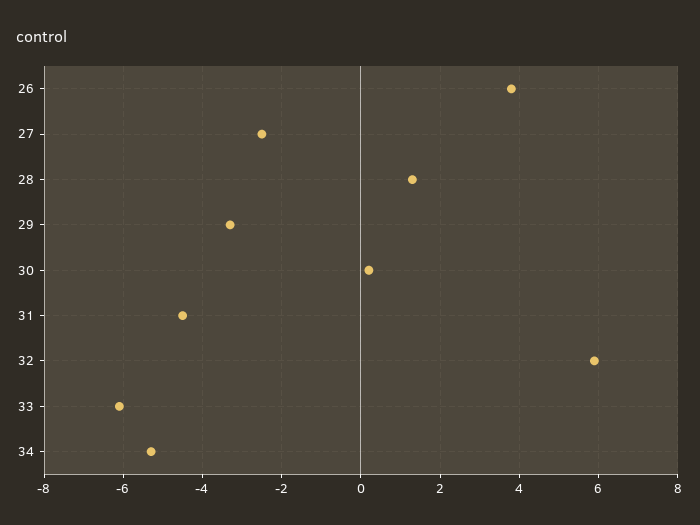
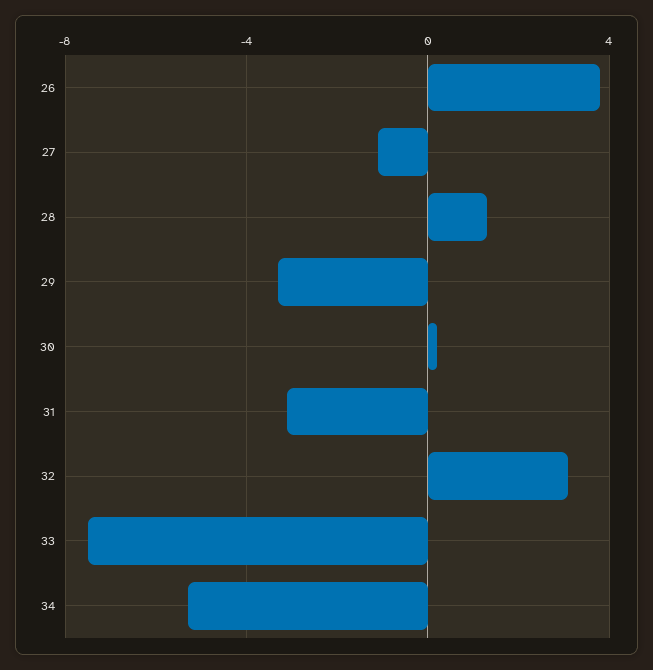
27: -2.5 -> -1
31: -4.5 -> -3
32: 6 -> 3
33: -6 -> -7.5

